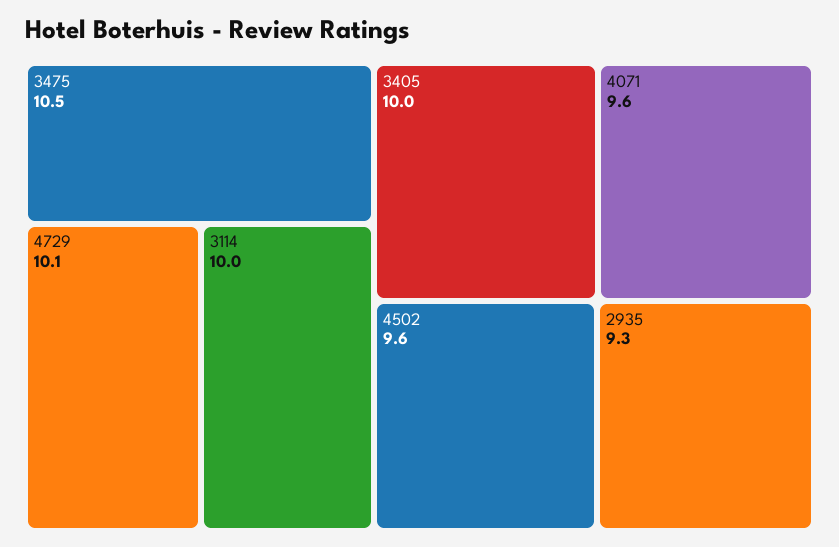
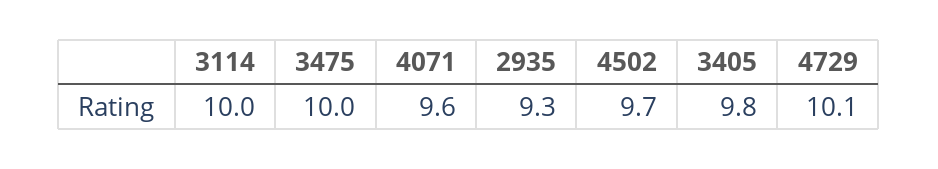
3475: 10.5 -> 10
3405: 10 -> 9.8
4502: 9.6 -> 9.7

